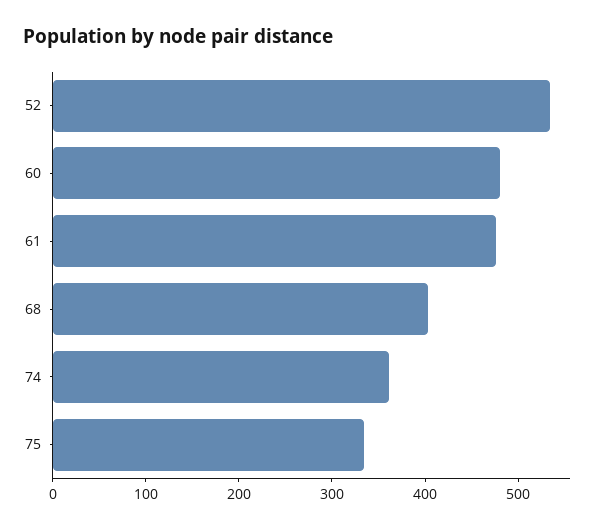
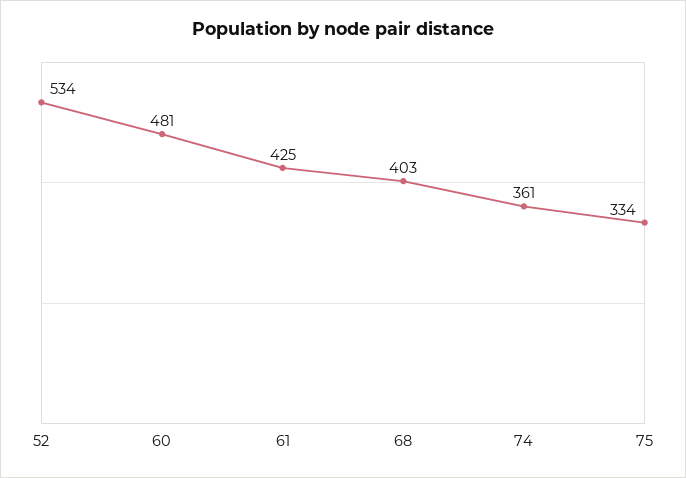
61: 480 -> 425

